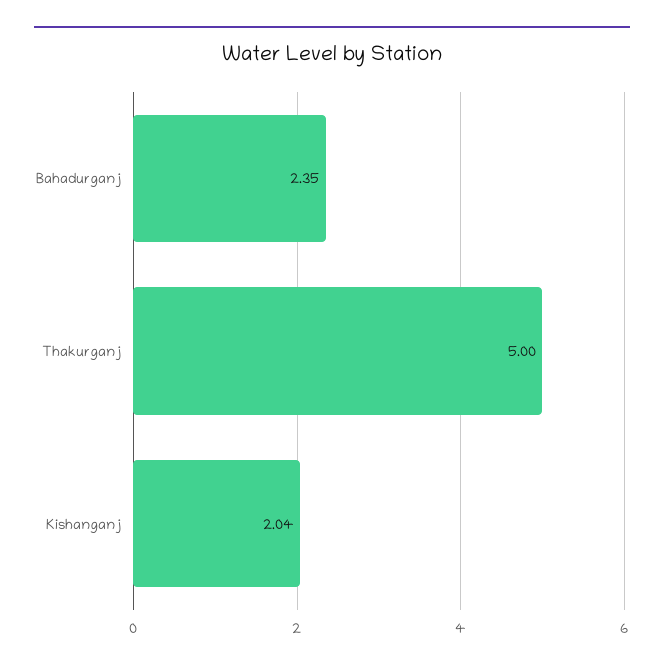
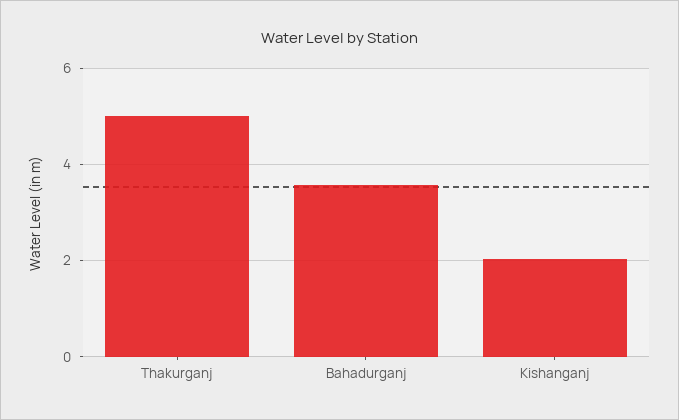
Bahadurganj: 2.35 -> 3.6

